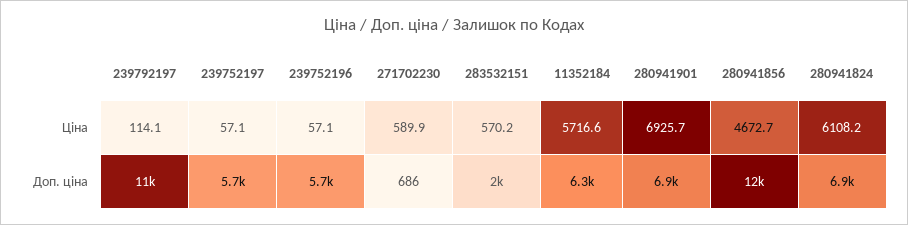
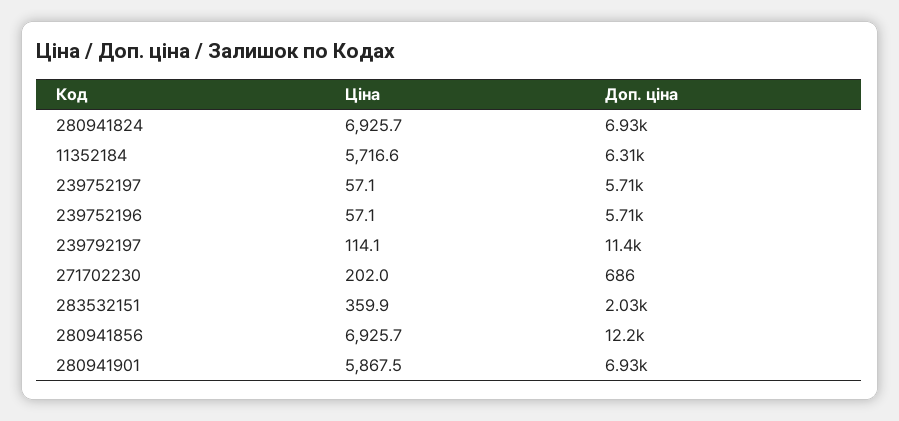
271702230, Ціна: 589.9 -> 202
283532151, Ціна: 570.2 -> 359.9
280941901, Ціна: 6925.7 -> 5867.5
280941856, Ціна: 4672.7 -> 6925.7
280941824, Ціна: 6108.2 -> 6925.7

